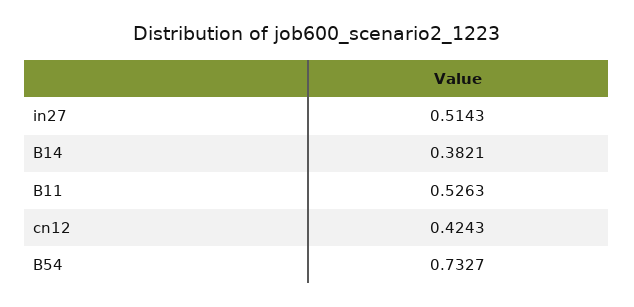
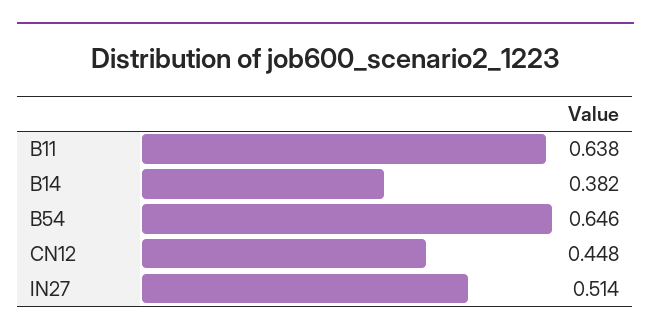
B11: 0.5263 -> 0.638
cn12: 0.4243 -> 0.448
B54: 0.7327 -> 0.646

